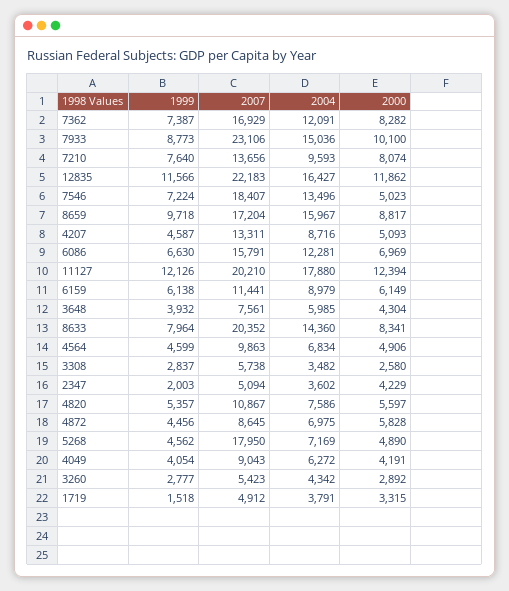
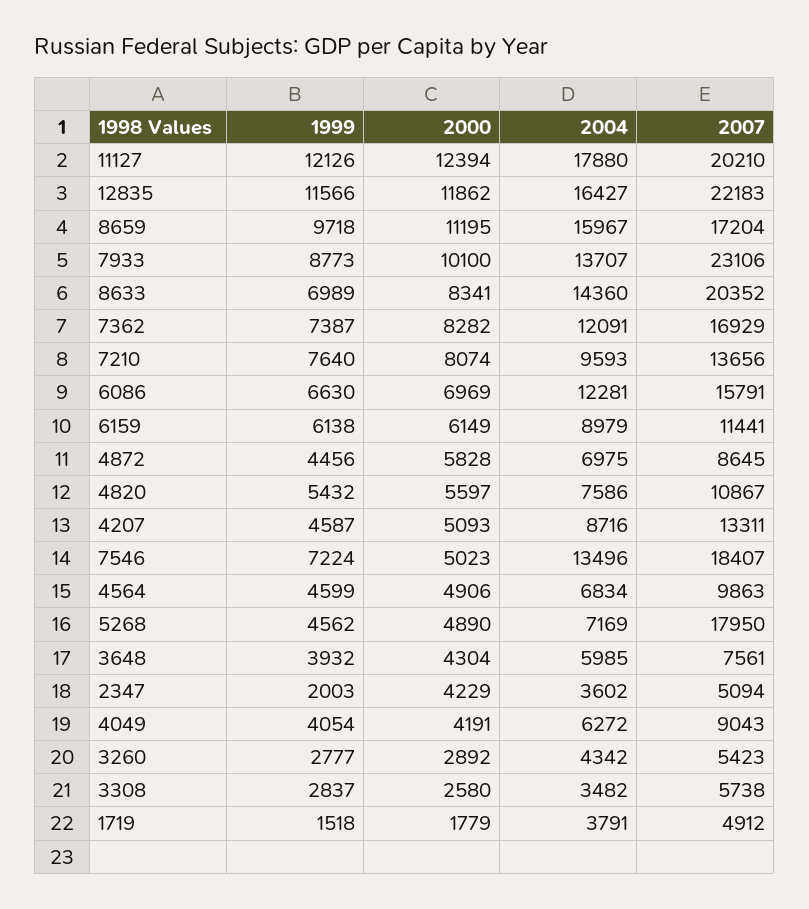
2004, 7933: 15036 -> 13707
2000, 8659: 8817 -> 11195
1999, 8633: 7964 -> 6989
1999, 4820: 5357 -> 5432
2000, 1719: 3315 -> 1779

